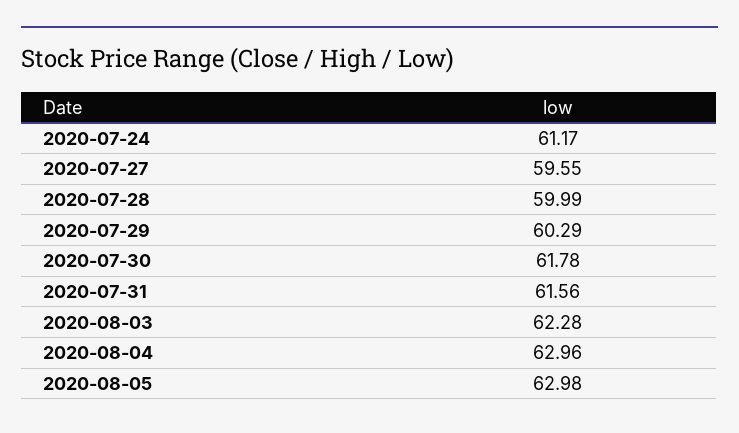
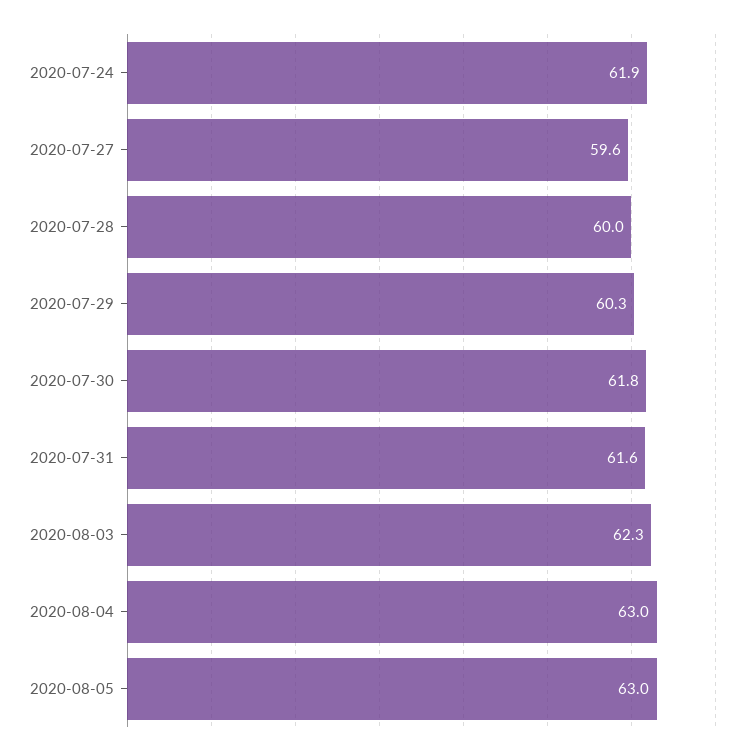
2020-07-24: 61.17 -> 61.9

